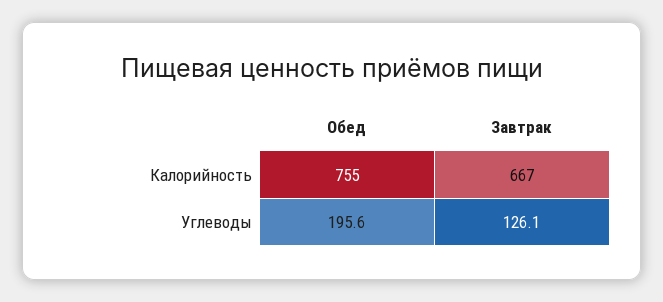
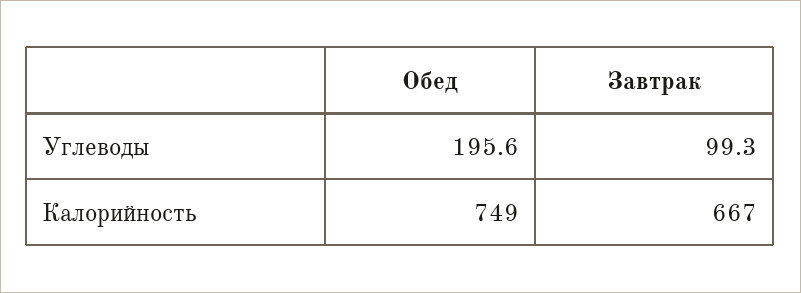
Обед, Калорийность: 755 -> 749
Завтрак, Углеводы: 126.1 -> 99.3

